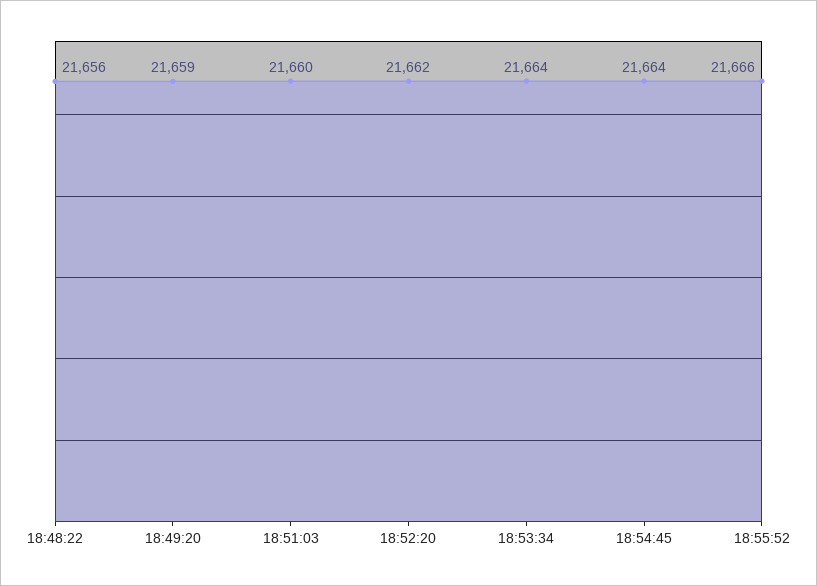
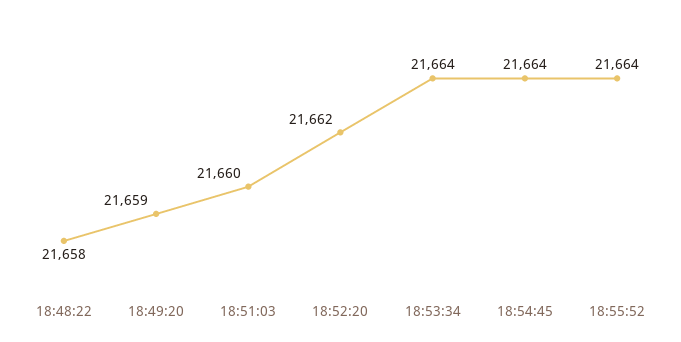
18:48:22: 21656 -> 21658
18:55:52: 21666 -> 21664

